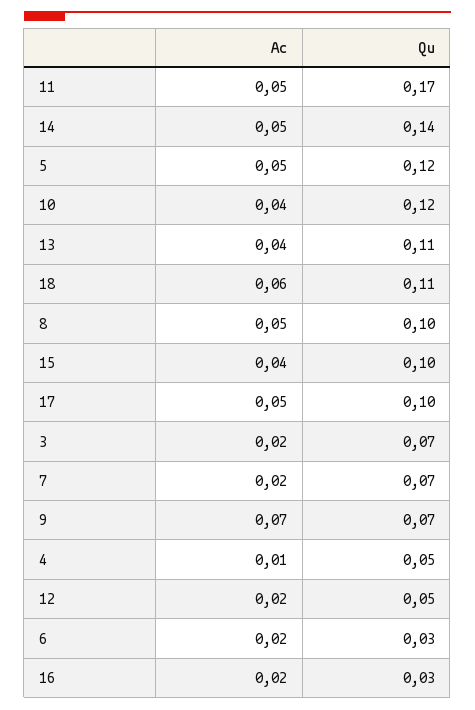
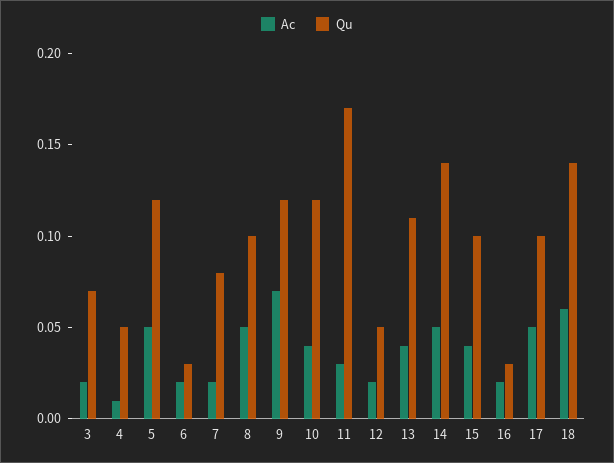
Ac, 11: 0.05 -> 0.03
Qu, 18: 0.11 -> 0.14
Qu, 7: 0.07 -> 0.08
Qu, 9: 0.07 -> 0.12

